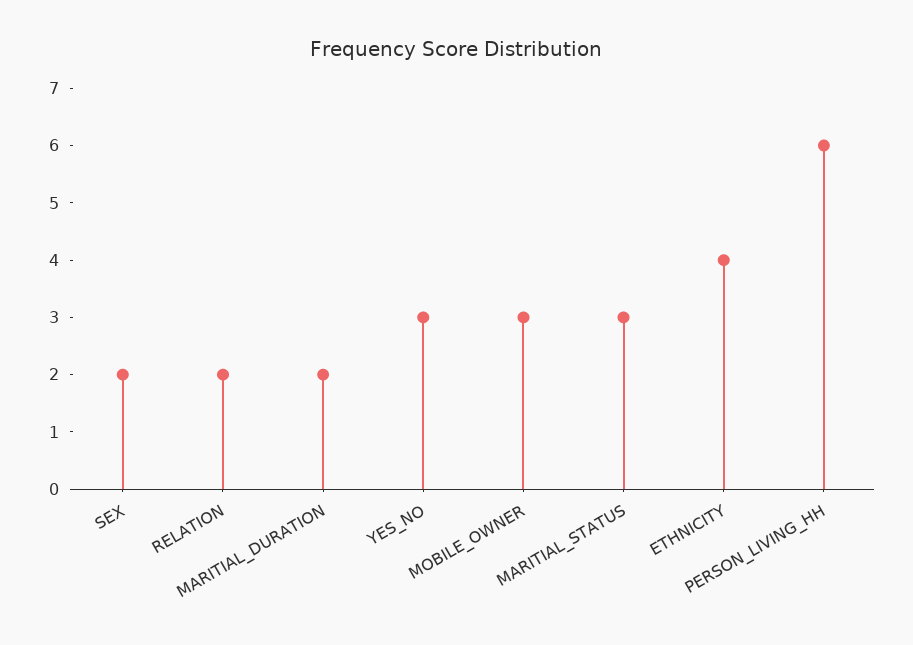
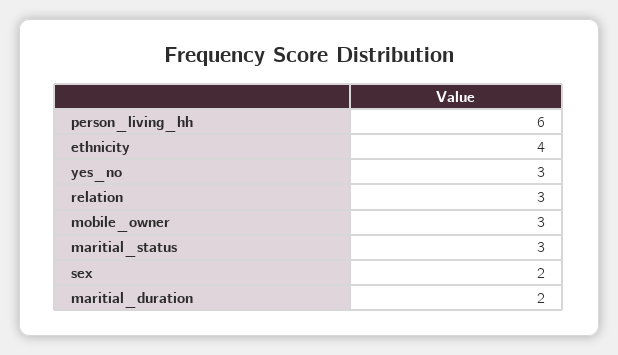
RELATION: 2 -> 3

